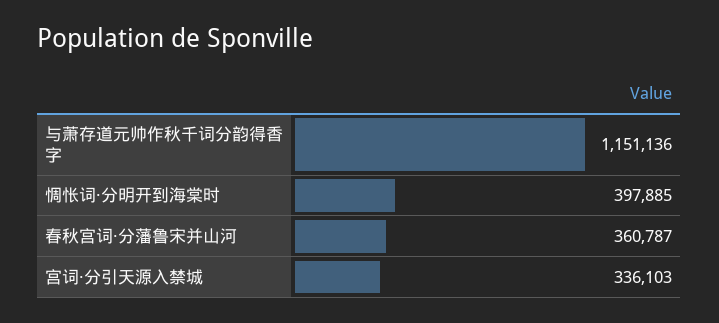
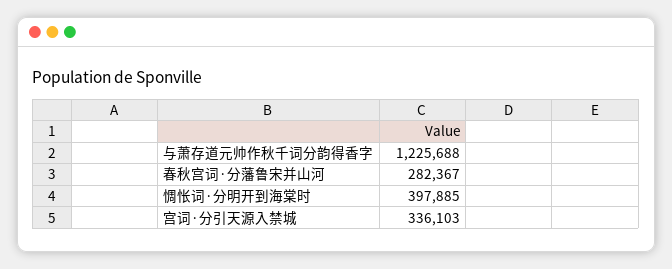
与萧存道元帅作秋千词分韵得香字: 1151136 -> 1225688
春秋宫词·分藩鲁宋并山河: 360787 -> 282367

